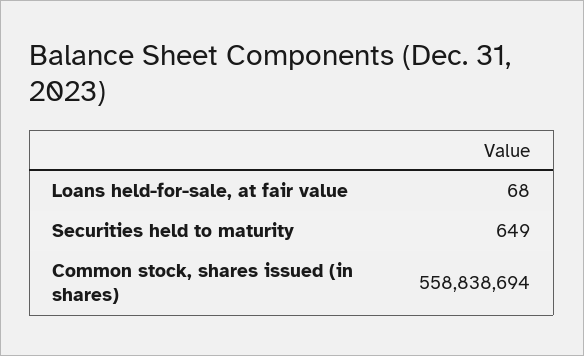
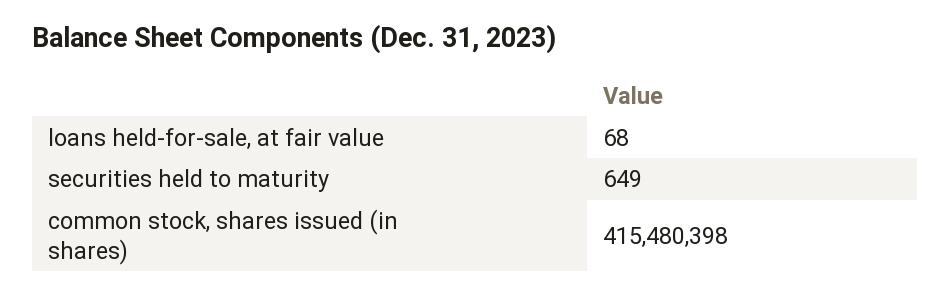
Common stock, shares issued (in shares): 558838694 -> 415480398

